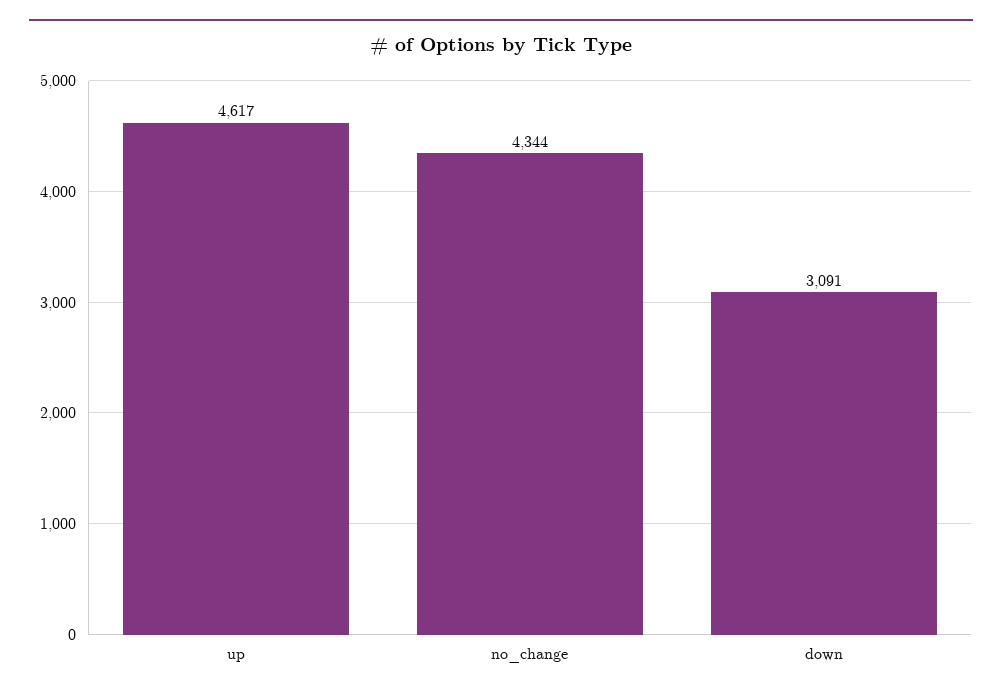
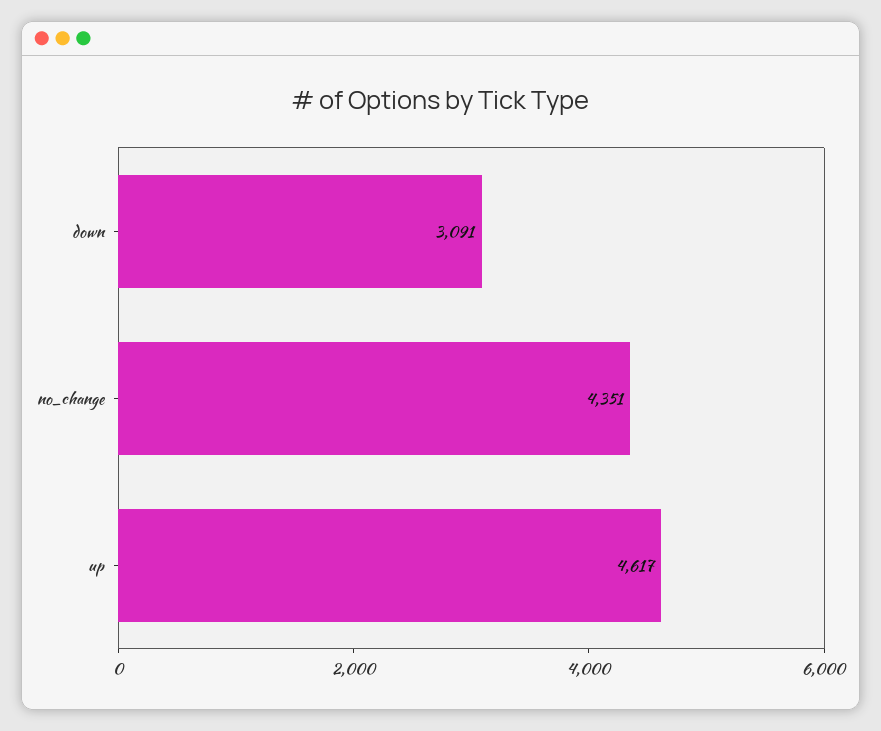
no_change: 4344 -> 4351

